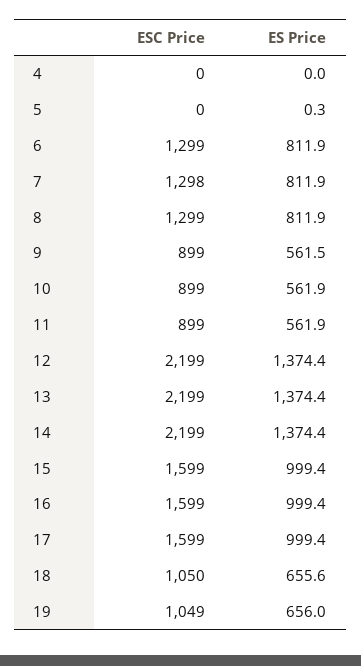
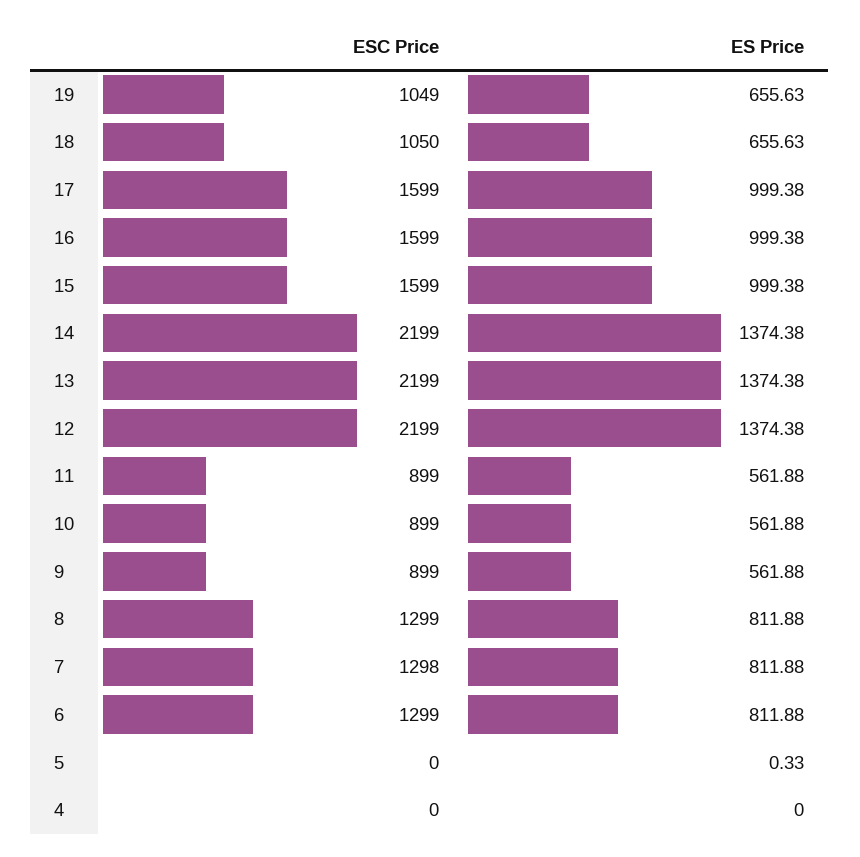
ES Price, 9: 561.5 -> 561.88
ES Price, 19: 656 -> 655.63

